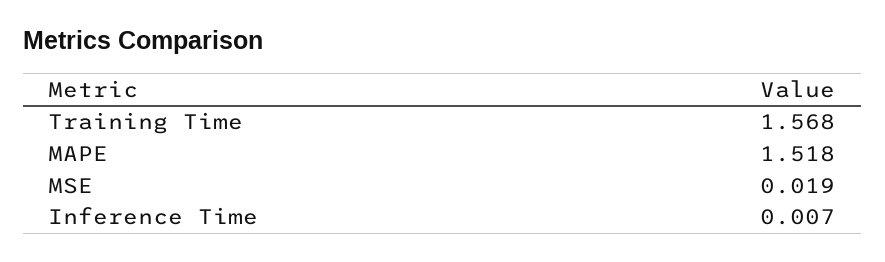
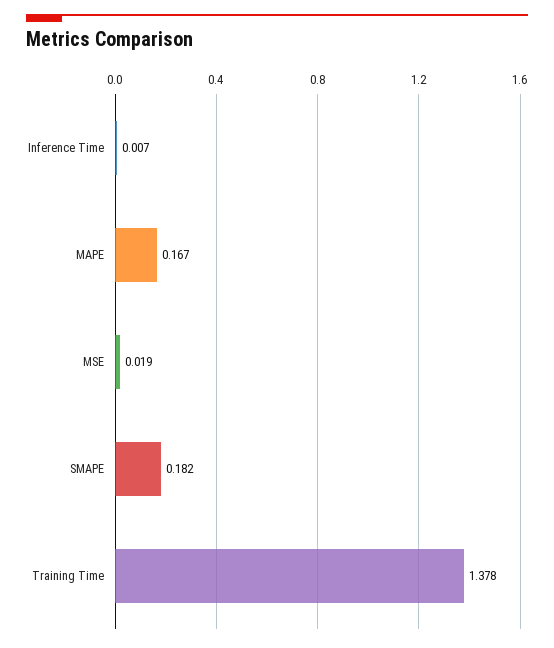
Training Time: 1.568 -> 1.378
MAPE: 1.518 -> 0.167
SMAPE: none -> 0.182

